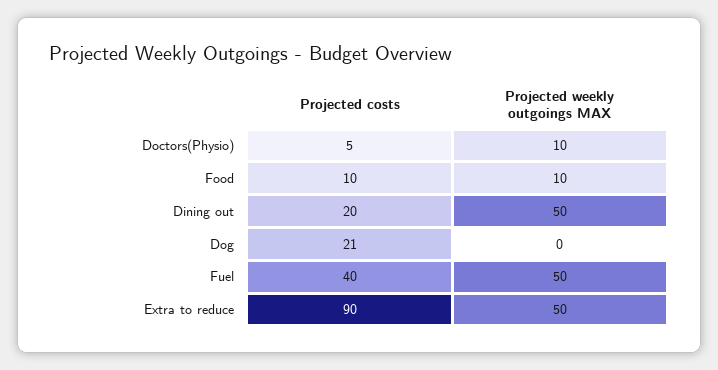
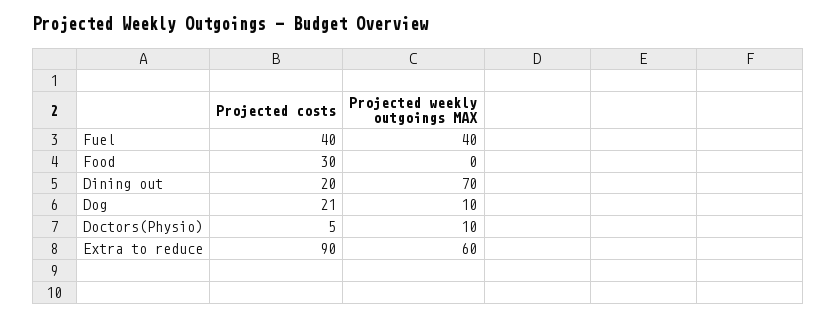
Projected costs, Food: 10 -> 30
Projected weekly outgoings MAX, Food: 10 -> 0
Projected weekly outgoings MAX, Dining out: 50 -> 70
Projected weekly outgoings MAX, Dog: 0 -> 10
Projected weekly outgoings MAX, Fuel: 50 -> 40
Projected weekly outgoings MAX, Extra to reduce: 50 -> 60

